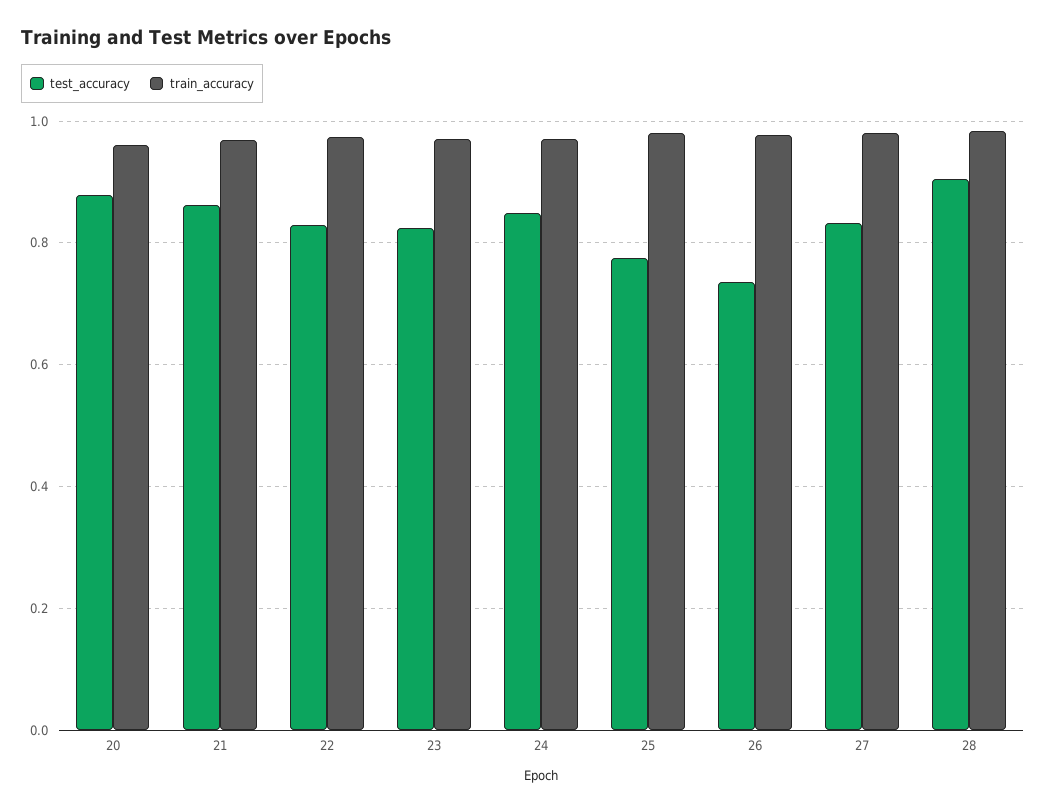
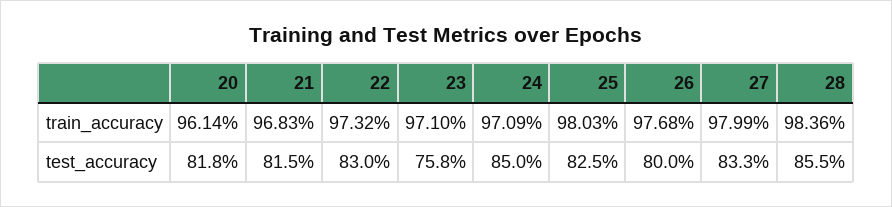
test_accuracy, 20: 0.88 -> 0.818
test_accuracy, 21: 0.86 -> 0.815
test_accuracy, 23: 0.82 -> 0.758
test_accuracy, 25: 0.78 -> 0.825
test_accuracy, 26: 0.74 -> 0.8
test_accuracy, 28: 0.9 -> 0.855

